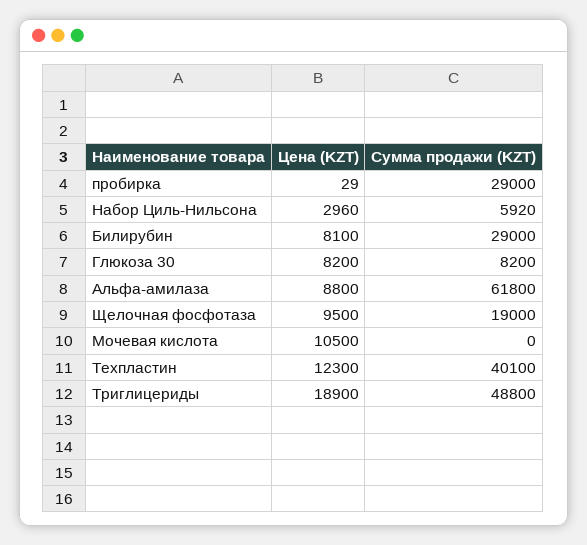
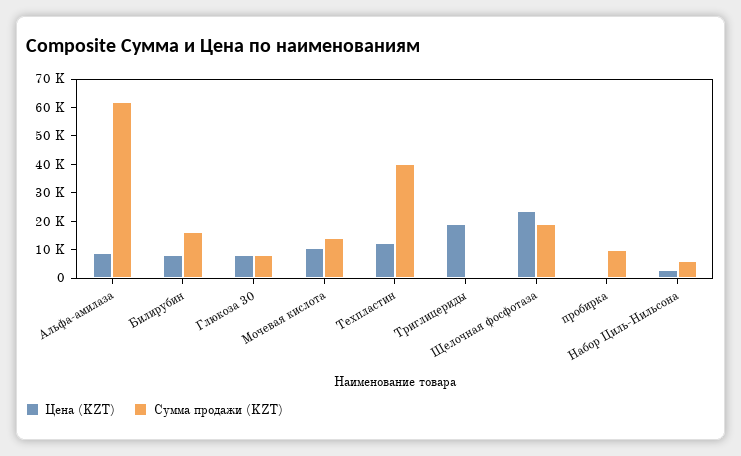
Сумма продажи (KZT), пробирка: 29000 -> 10000
Сумма продажи (KZT), Билирубин: 29000 -> 15000
Цена (KZT), Щелочная фосфотаза: 9500 -> 25000
Сумма продажи (KZT), Мочевая кислота: 0 -> 15000
Сумма продажи (KZT), Триглицериды: 48800 -> 0

